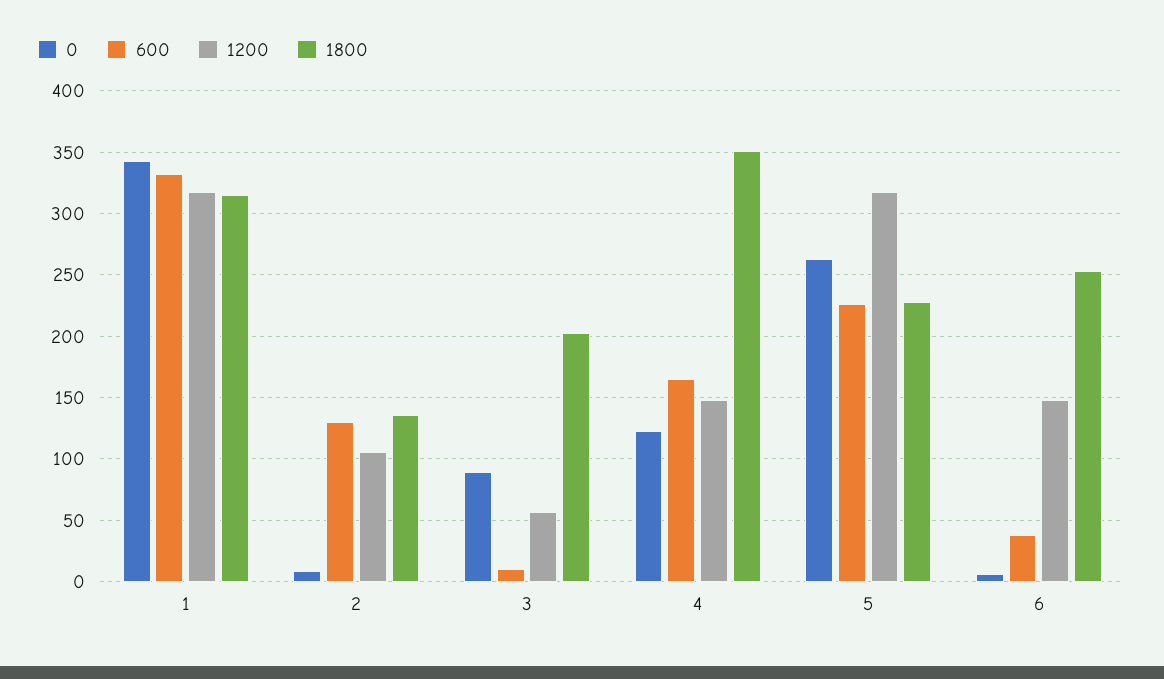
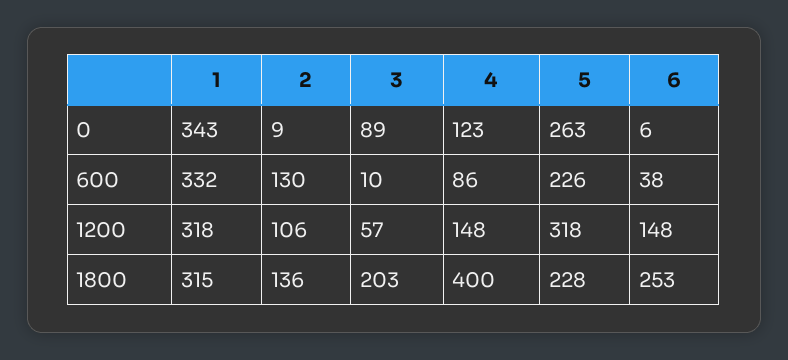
600, 4: 165 -> 86
1800, 4: 350 -> 400

